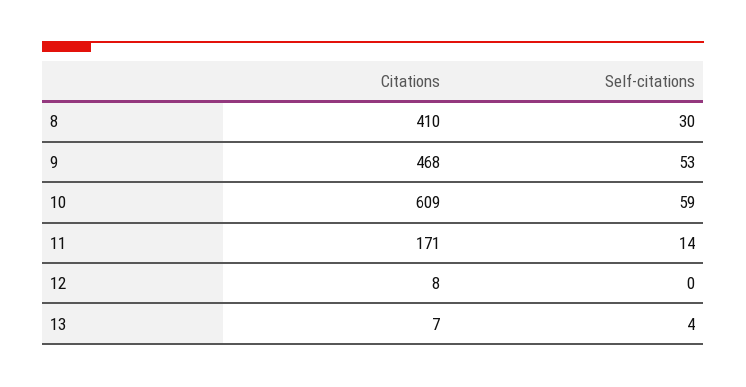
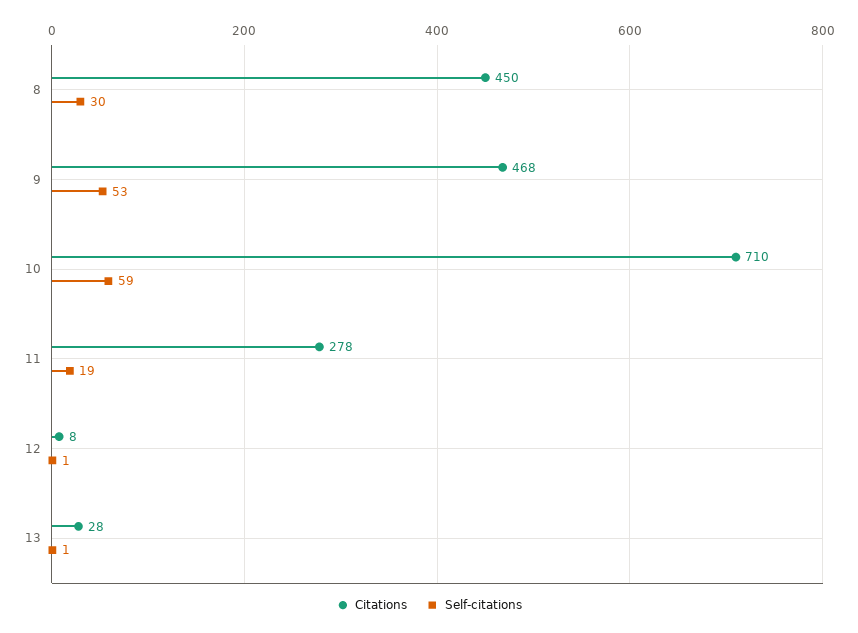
Citations, 8: 410 -> 450
Citations, 10: 609 -> 710
Citations, 11: 171 -> 278
Self-citations, 11: 14 -> 19
Self-citations, 12: 0 -> 1
Citations, 13: 7 -> 28
Self-citations, 13: 4 -> 1

